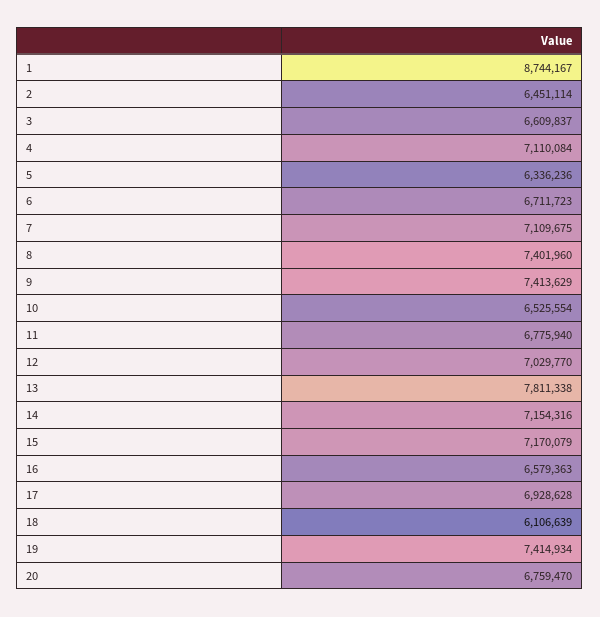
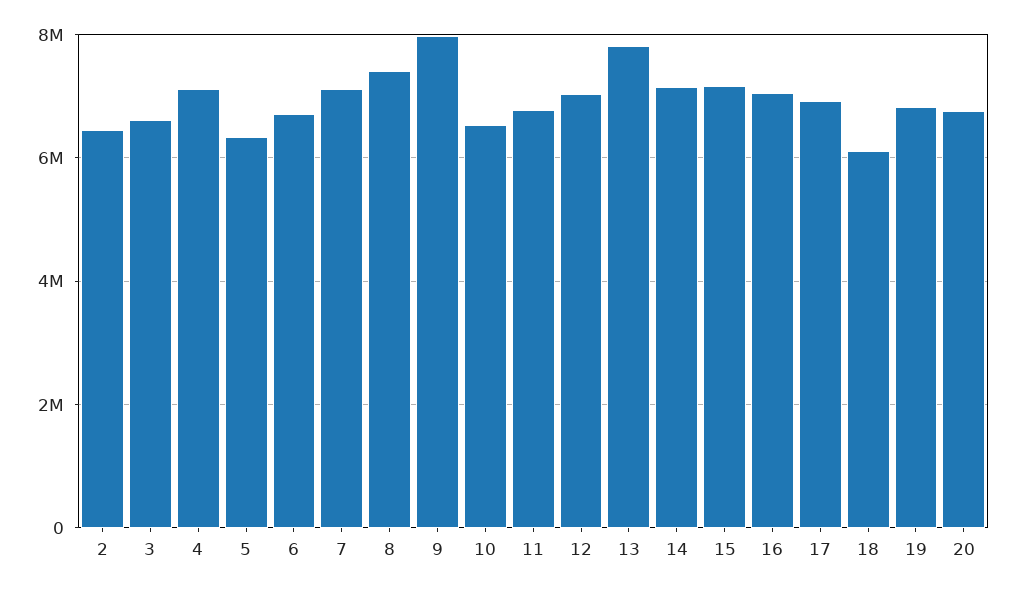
1: 8744167 -> none
9: 7413629 -> 8000000
16: 6579363 -> 7000000
19: 7414934 -> 6800000

